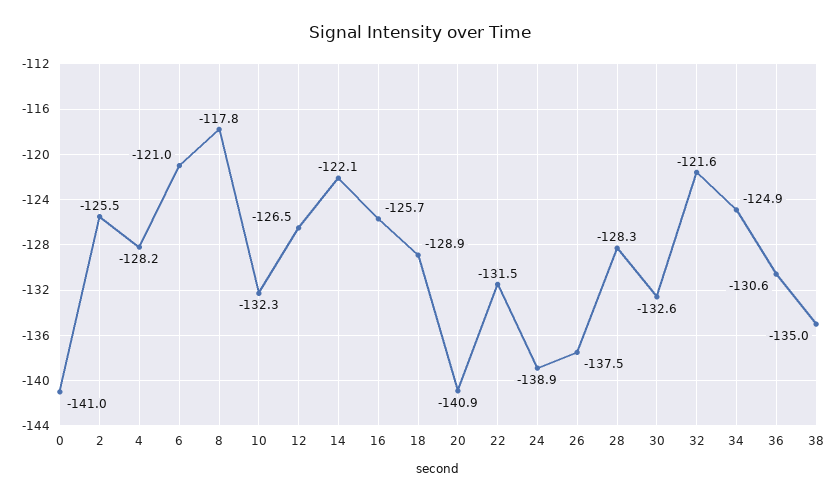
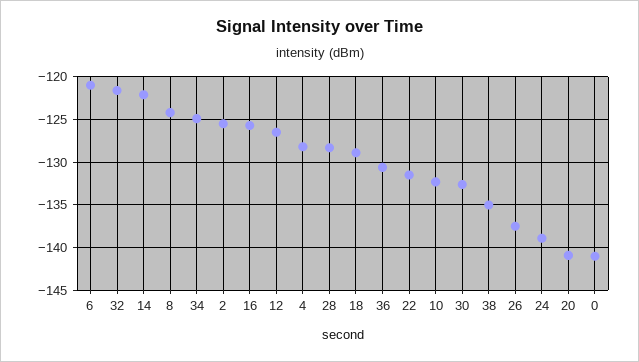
8: -117.8 -> -124

